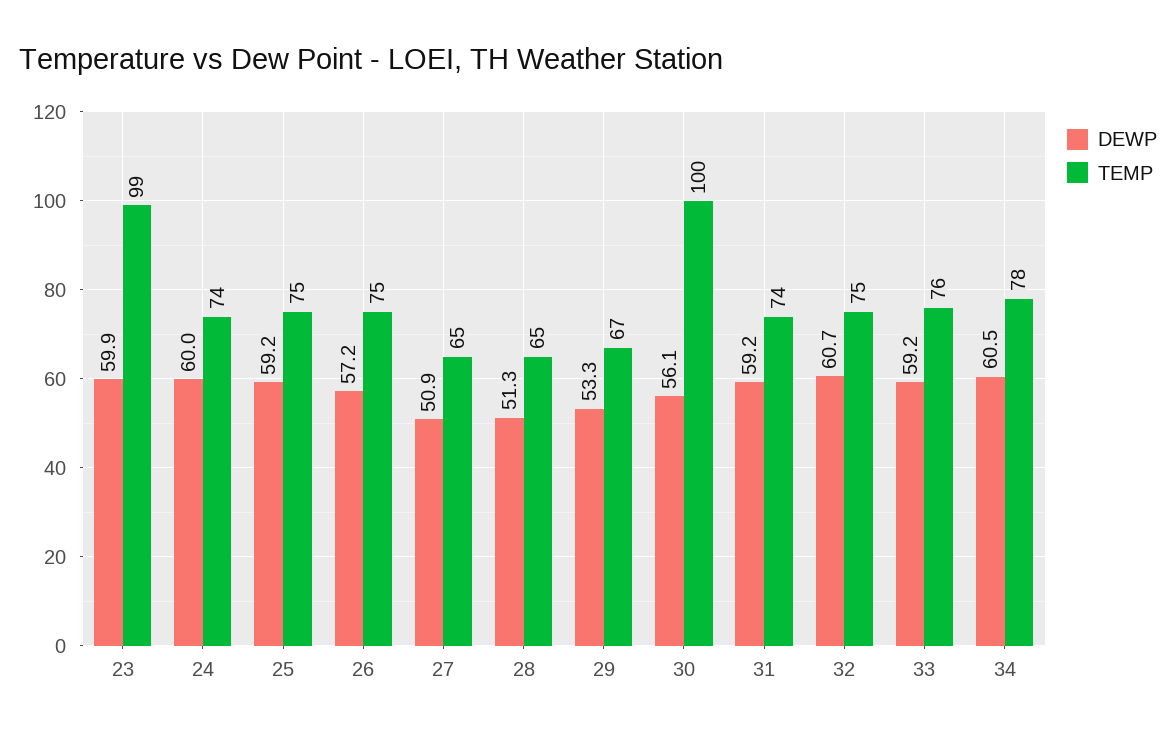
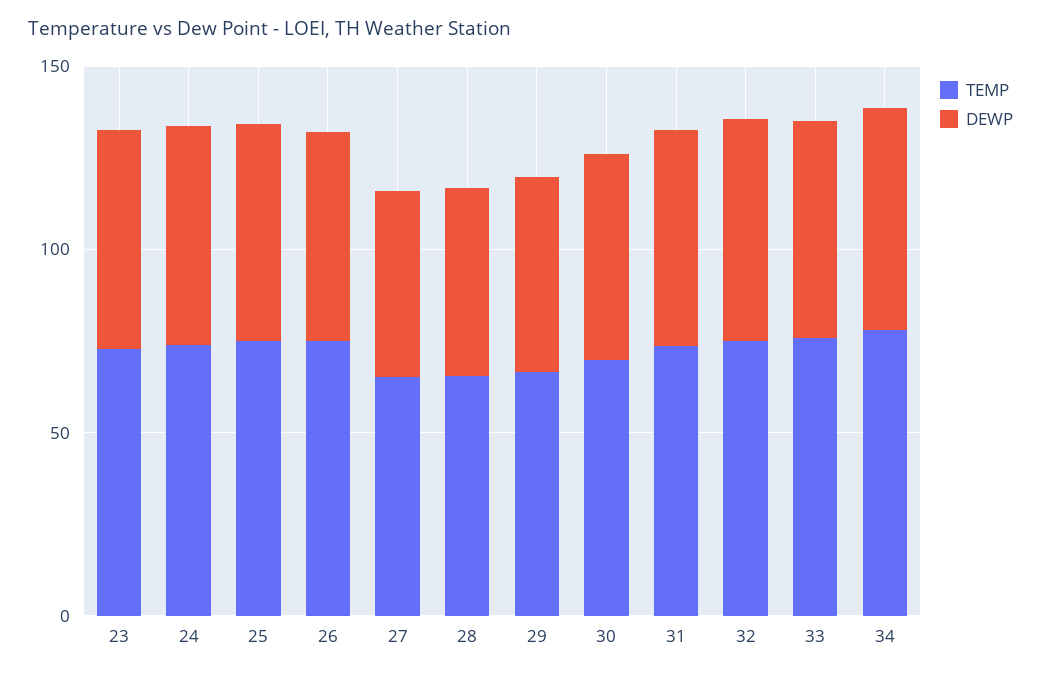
TEMP, 23: 99 -> 70
TEMP, 30: 100 -> 70

